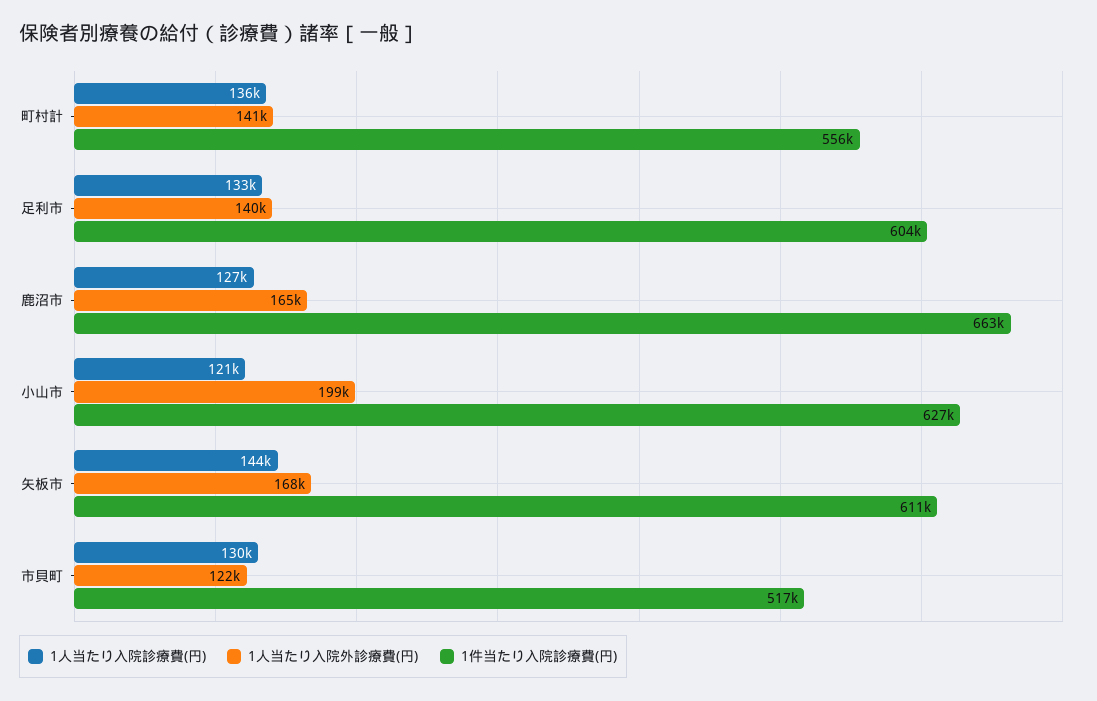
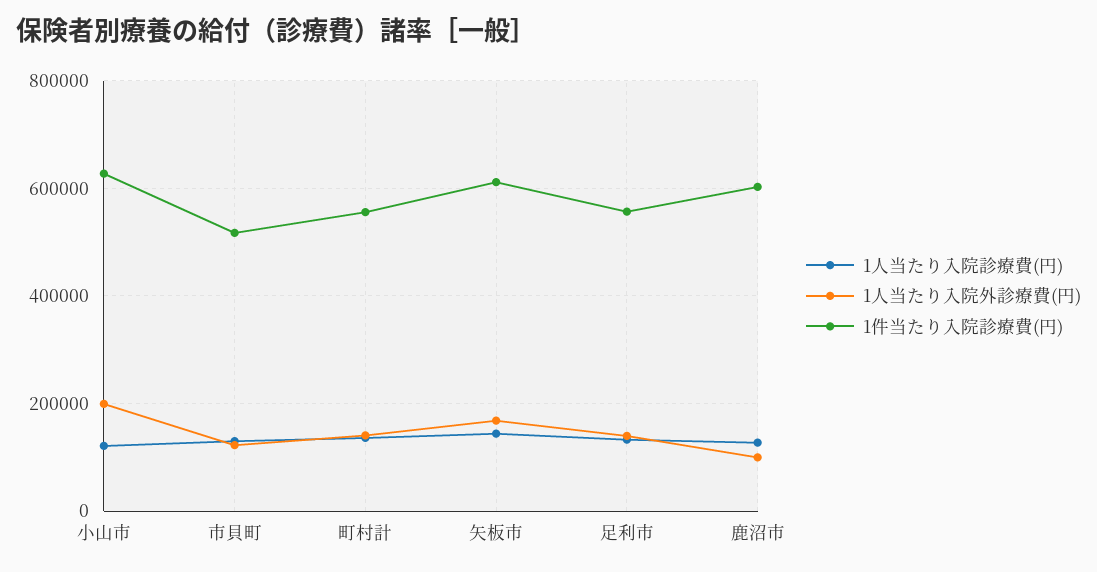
1件当たり入院診療費(円), 足利市: 604000 -> 560000
1人当たり入院外診療費(円), 鹿沼市: 165000 -> 100000
1件当たり入院診療費(円), 鹿沼市: 663000 -> 600000

